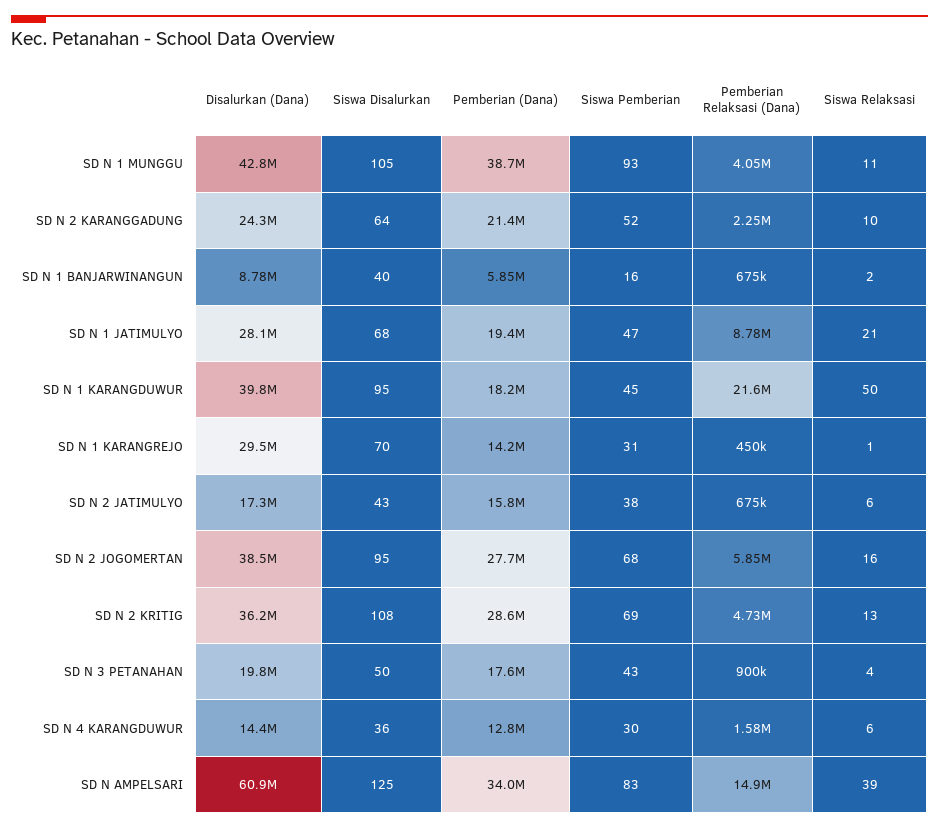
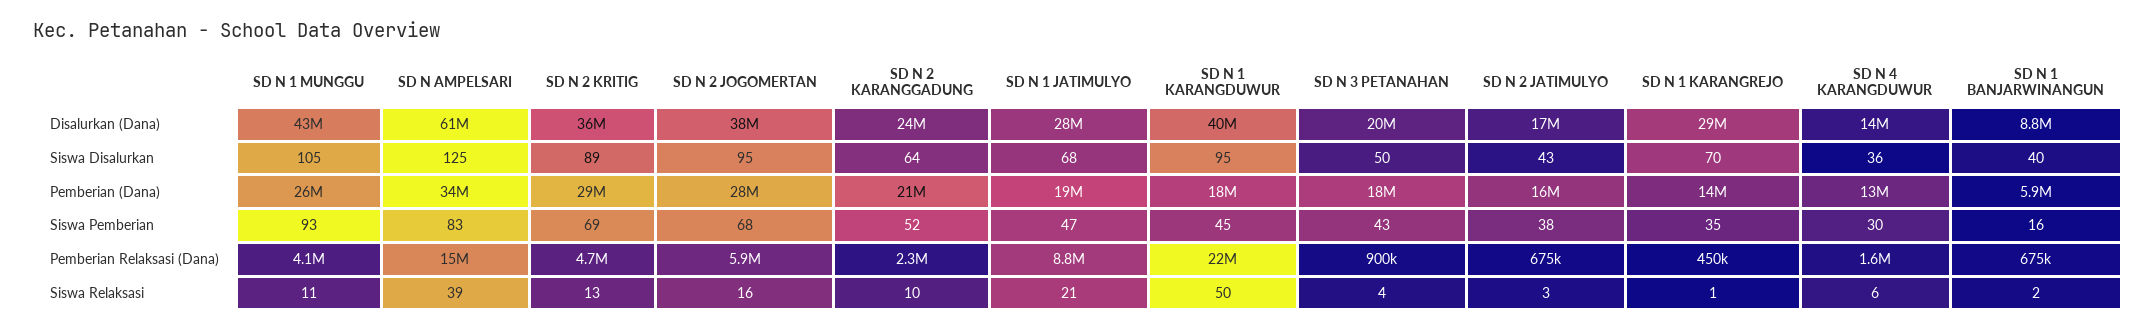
Pemberian (Dana), SD N 1 MUNGGU: 38700000 -> 26000000
Siswa Pemberian, SD N 1 KARANGREJO: 31 -> 35
Siswa Relaksasi, SD N 2 JATIMULYO: 6 -> 3
Siswa Disalurkan, SD N 2 KRITIG: 108 -> 89

